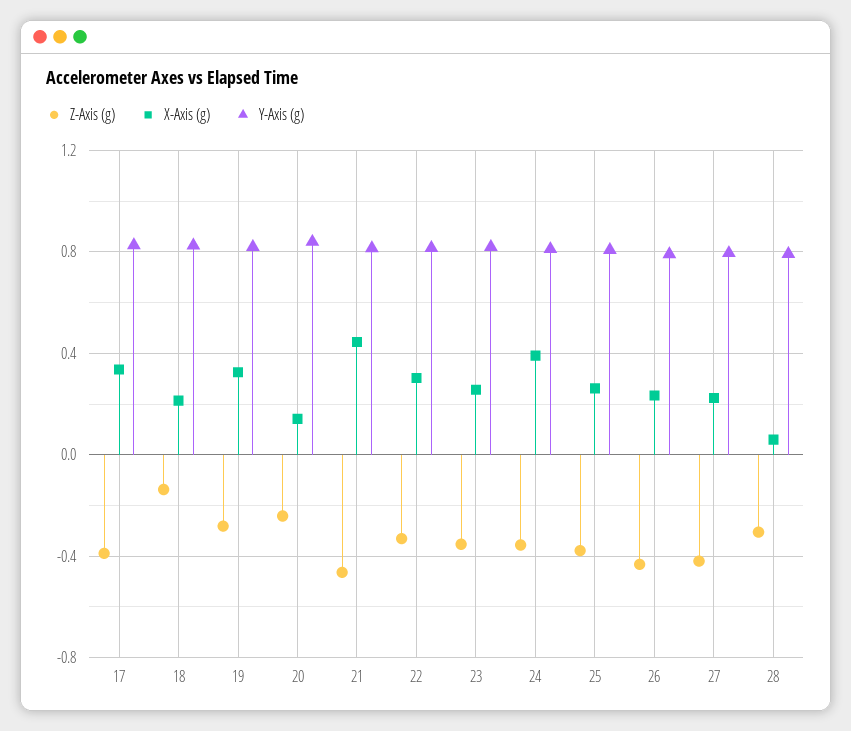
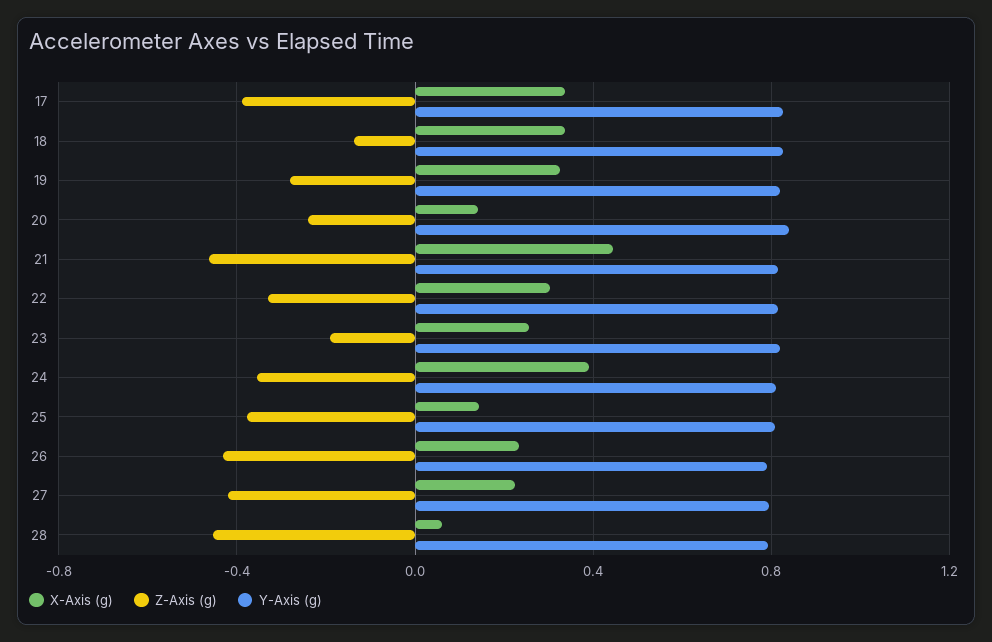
X-Axis (g), 18: 0.2 -> 0.35
Z-Axis (g), 23: -0.35 -> -0.2
X-Axis (g), 25: 0.25 -> 0.15
Z-Axis (g), 28: -0.3 -> -0.45

